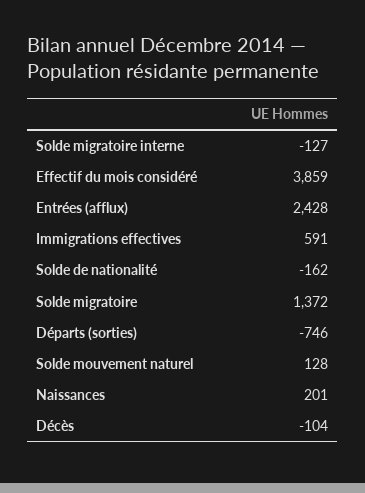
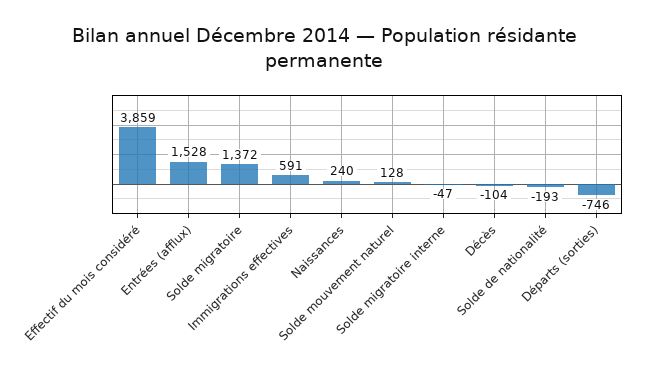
Solde migratoire interne: -127 -> -47
Entrées (afflux): 2428 -> 1528
Solde de nationalité: -162 -> -193
Naissances: 201 -> 240

